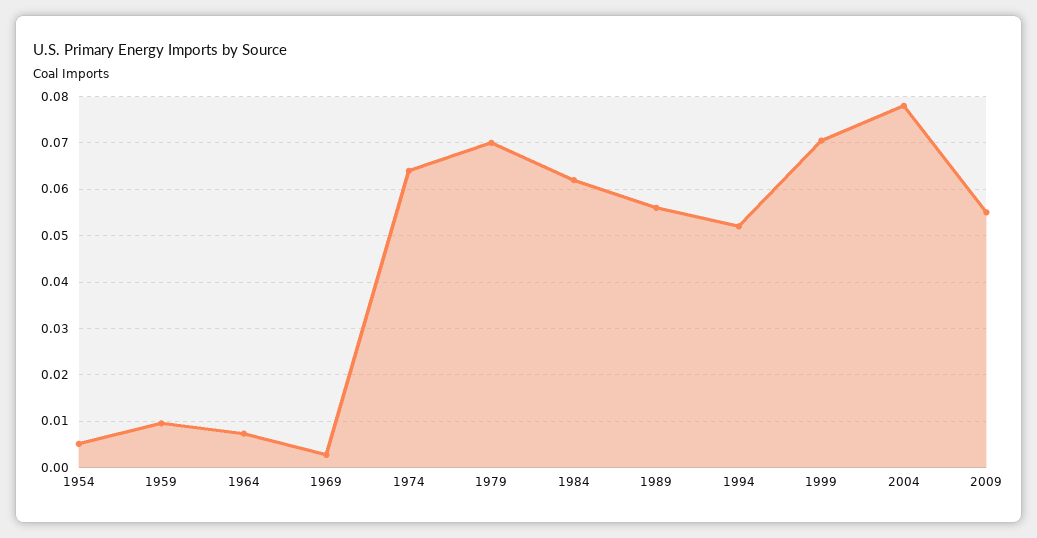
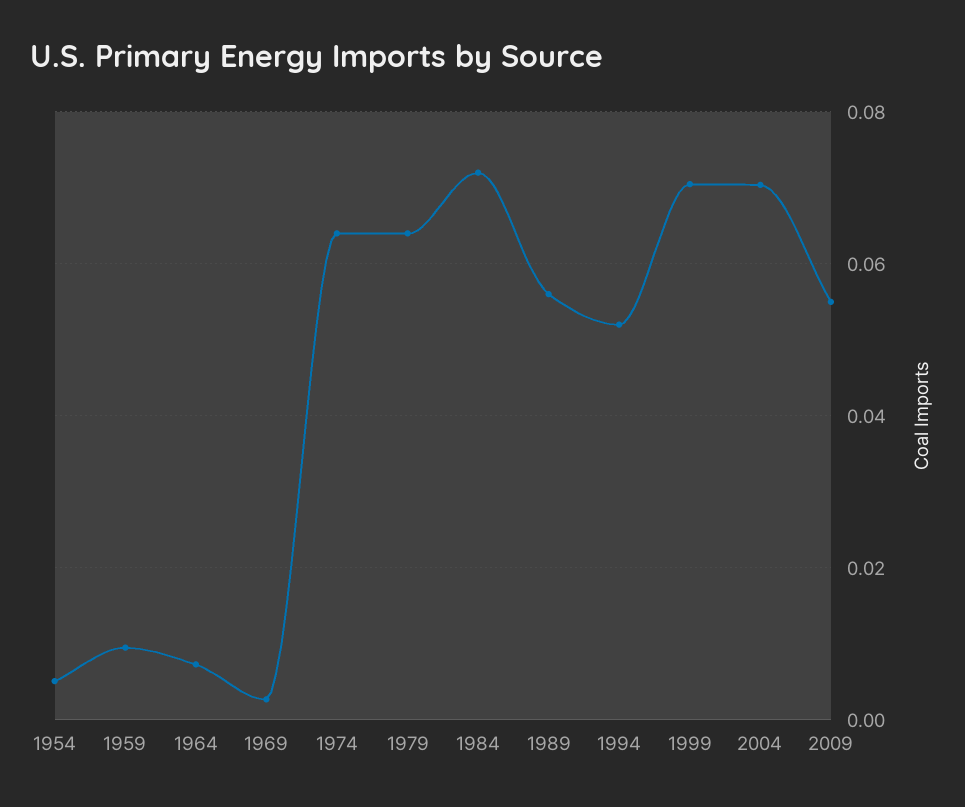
1979: 0.07 -> 0.064
1984: 0.062 -> 0.072
2004: 0.078 -> 0.07

